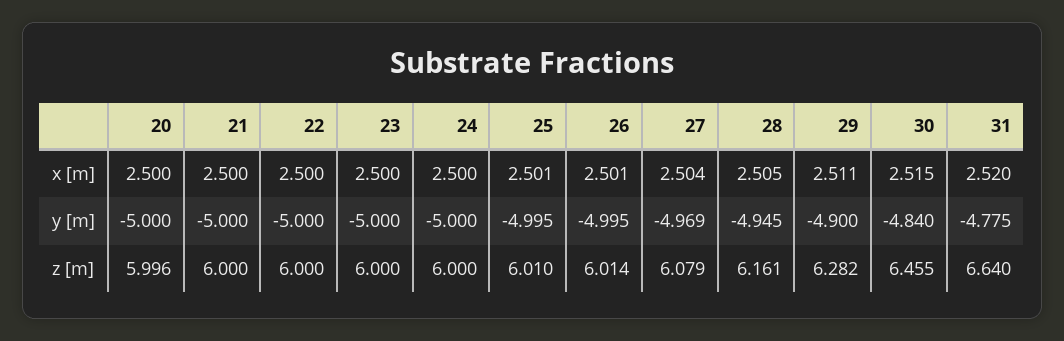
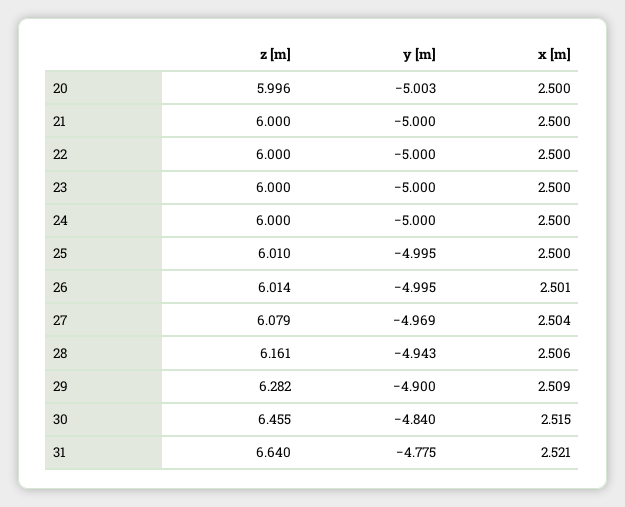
25, x [m]: 2.501 -> 2.5
28, x [m]: 2.505 -> 2.506
29, x [m]: 2.511 -> 2.509
31, x [m]: 2.52 -> 2.521
20, y [m]: -5 -> -5.003
28, y [m]: -4.945 -> -4.943

